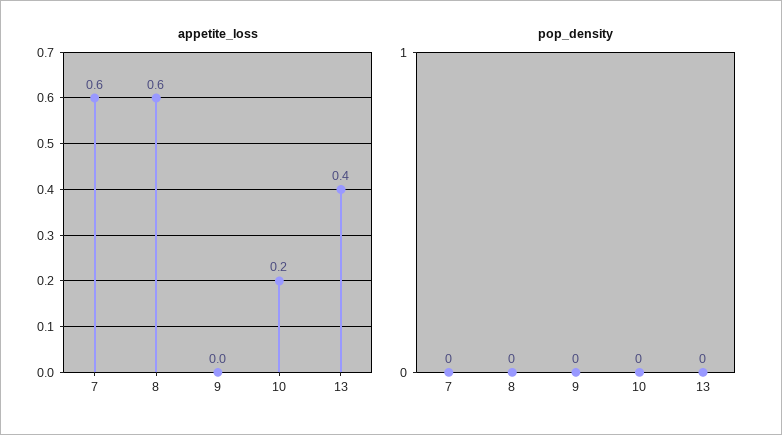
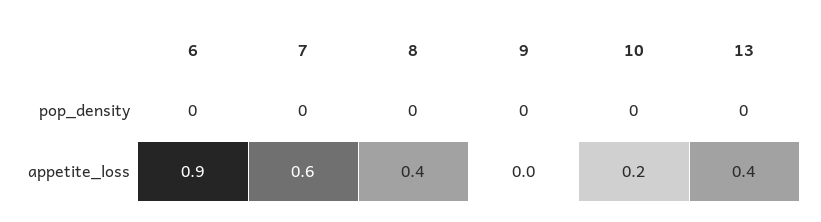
appetite_loss, 8: 0.6 -> 0.4
pop_density, 6: none -> 0
appetite_loss, 6: none -> 0.9

